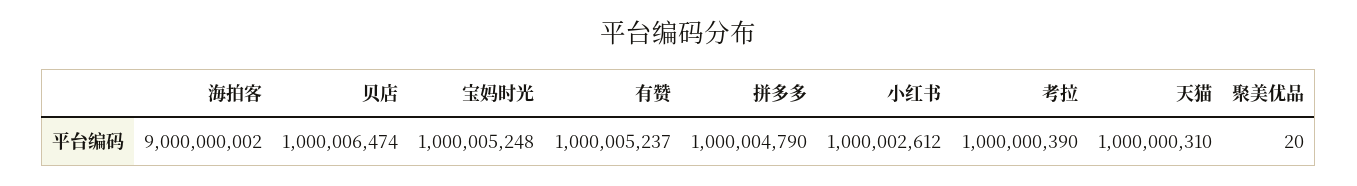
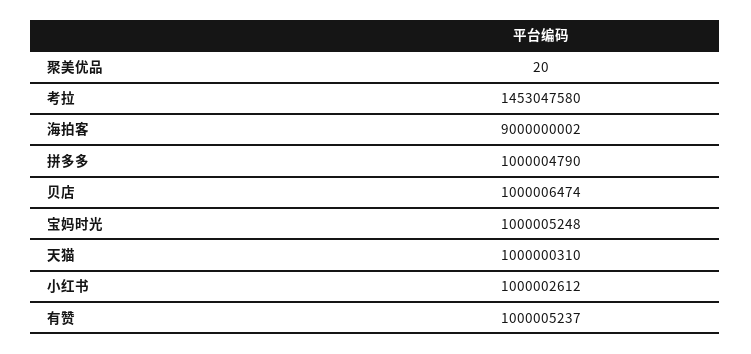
考拉: 1000000390 -> 1453047580

